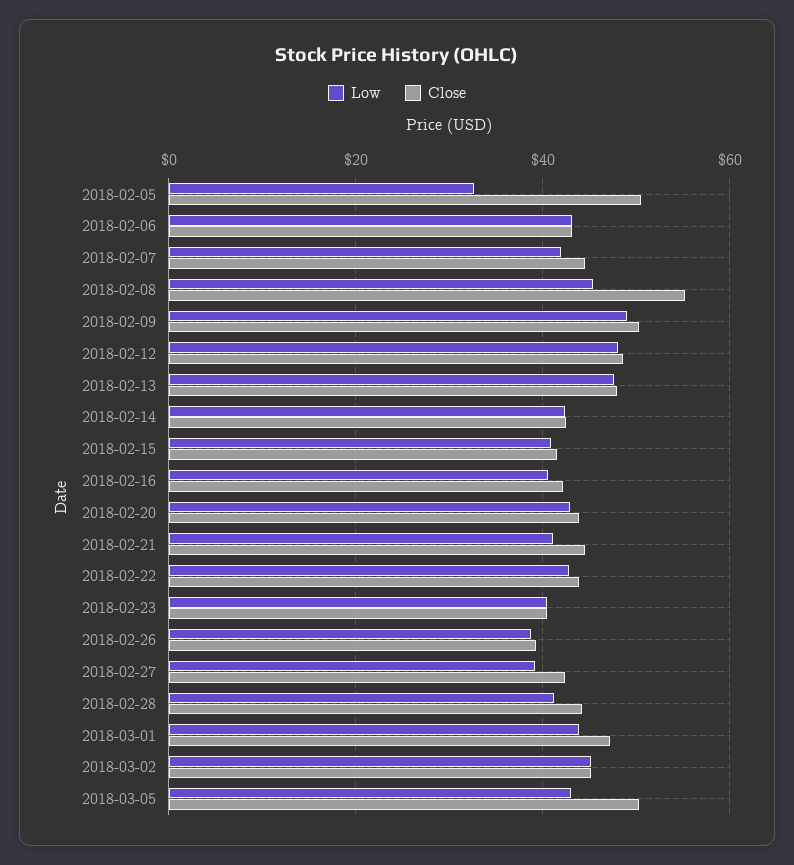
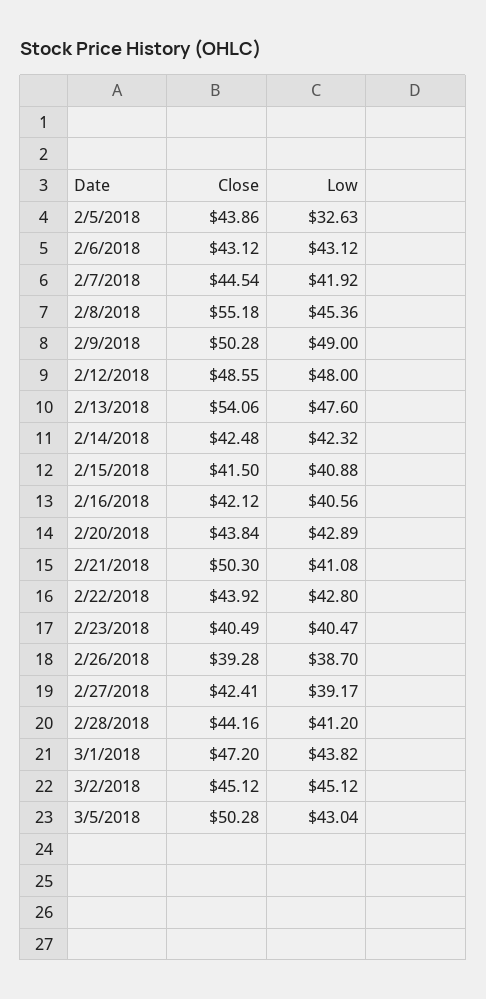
Close, 2018-02-05: 50 -> 43.86
Close, 2018-02-13: 48 -> 54.06
Close, 2018-02-21: 44 -> 50.3

